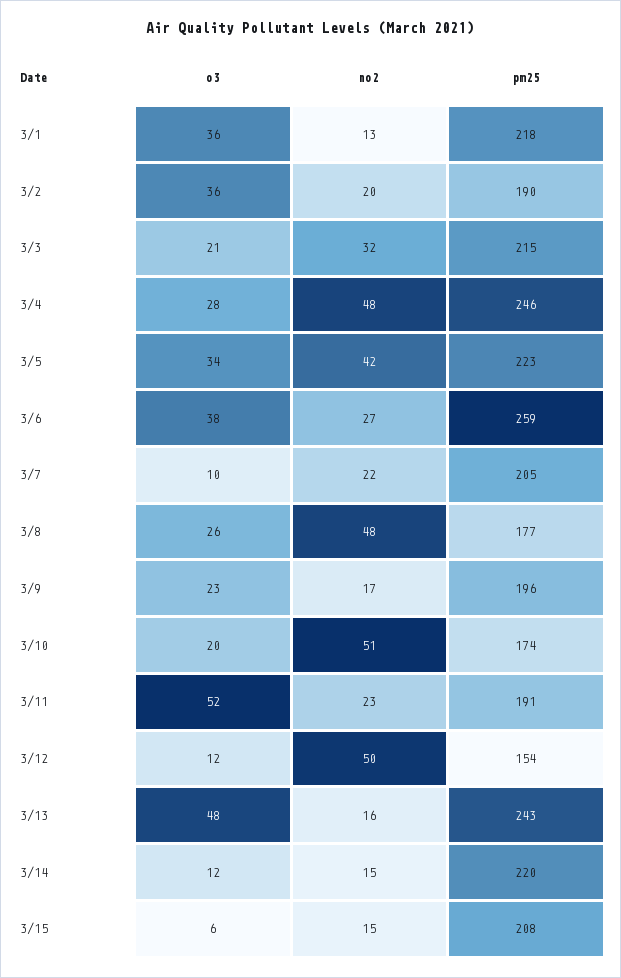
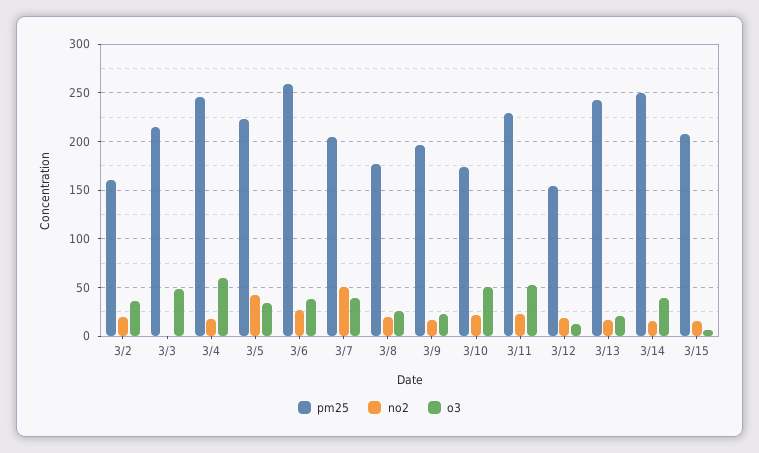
o3, 3/1: 36 -> none
no2, 3/1: 13 -> none
pm25, 3/1: 218 -> none
pm25, 3/2: 190 -> 160
o3, 3/3: 21 -> 50
no2, 3/3: 32 -> 0
o3, 3/4: 28 -> 60
no2, 3/4: 48 -> 20
o3, 3/7: 10 -> 40
no2, 3/7: 22 -> 50
no2, 3/8: 48 -> 20
o3, 3/10: 20 -> 50
no2, 3/10: 51 -> 20
pm25, 3/11: 191 -> 230
no2, 3/12: 50 -> 20
o3, 3/13: 48 -> 20
o3, 3/14: 12 -> 40
pm25, 3/14: 220 -> 250

